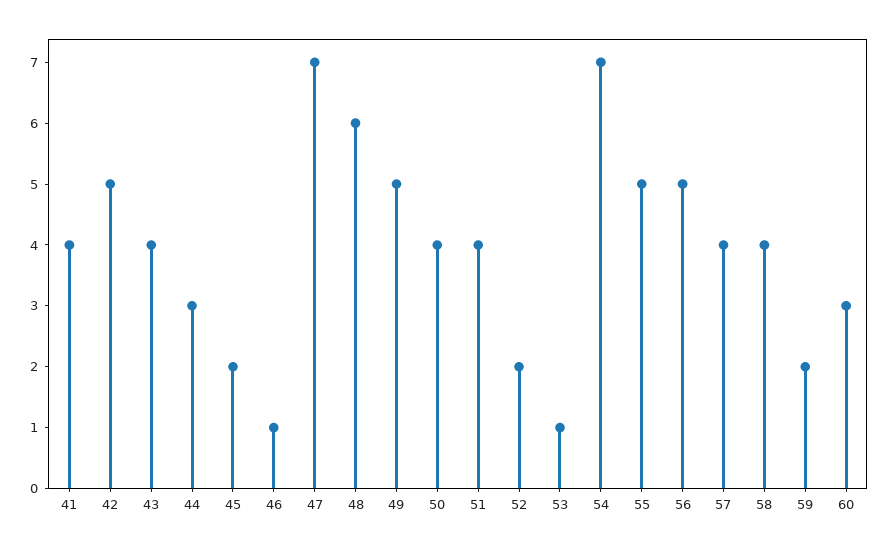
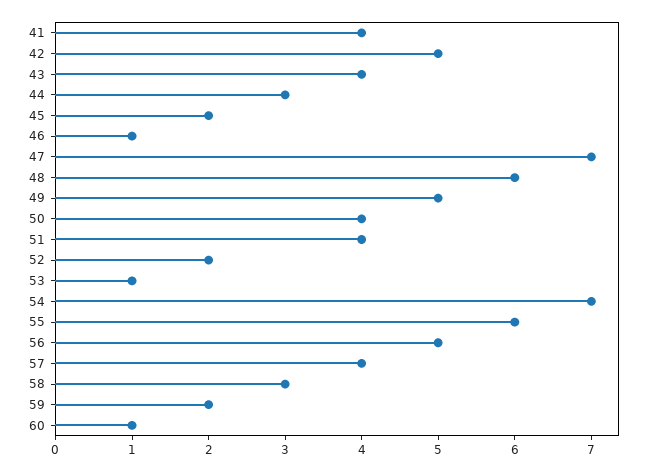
55: 5 -> 6
58: 4 -> 3
60: 3 -> 1

